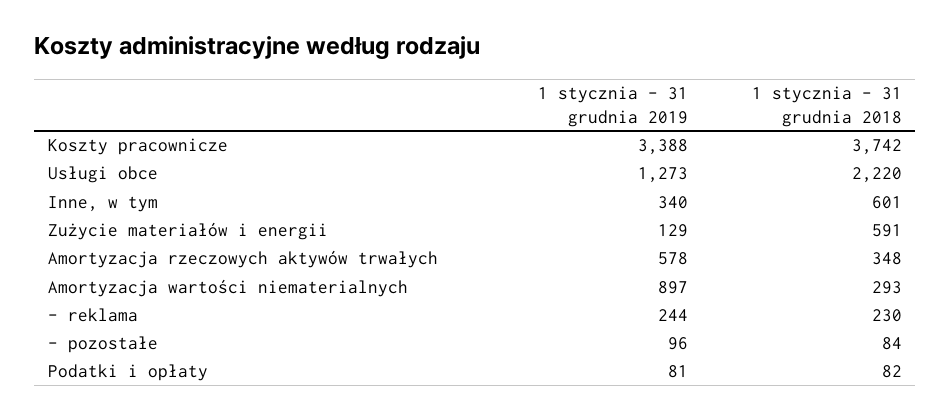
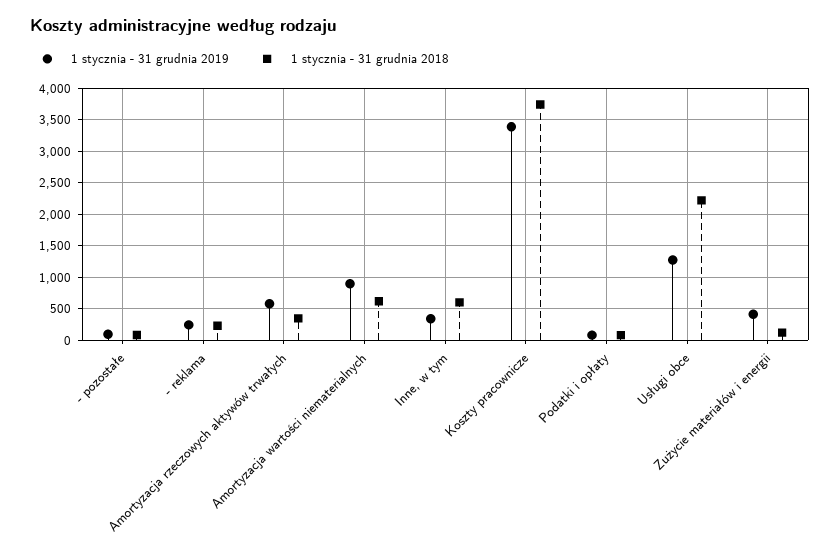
1 stycznia - 31 grudnia 2019, Zużycie materiałów i energii: 129 -> 400
1 stycznia - 31 grudnia 2018, Zużycie materiałów i energii: 591 -> 100
1 stycznia - 31 grudnia 2018, Amortyzacja wartości niematerialnych: 293 -> 600

